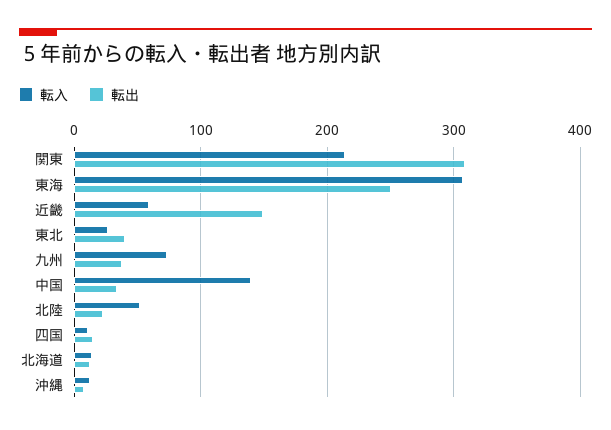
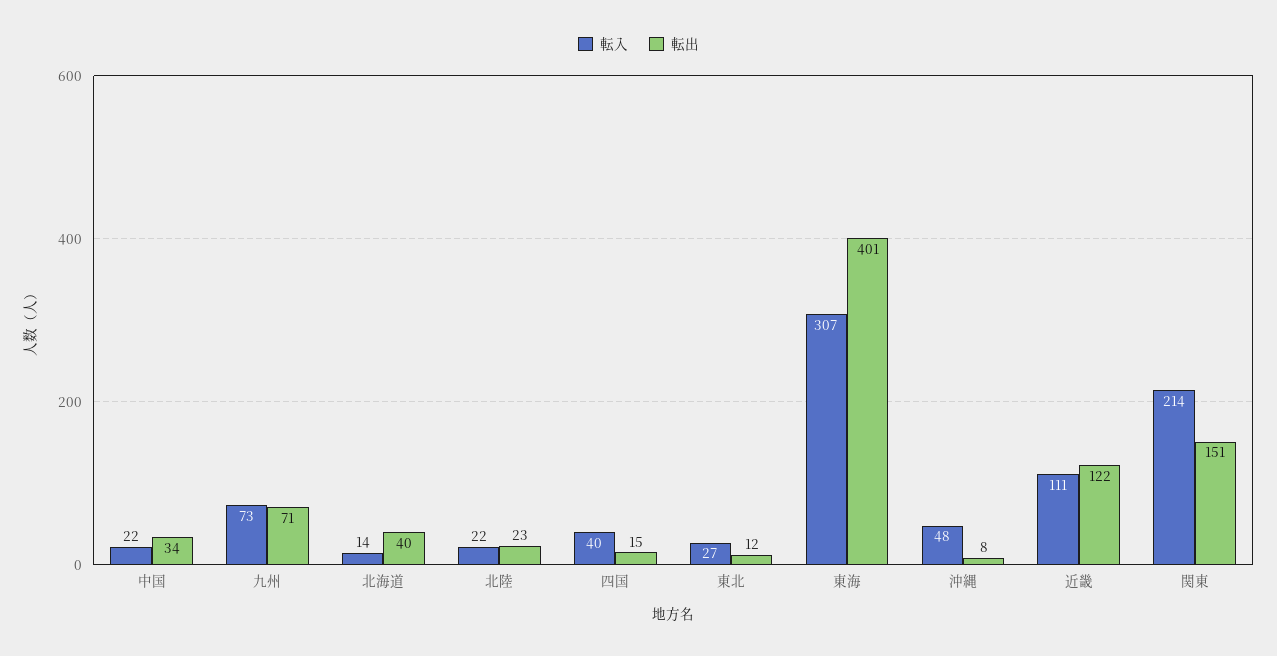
転出, 関東: 310 -> 151
転出, 東海: 250 -> 401
転入, 近畿: 60 -> 111
転出, 近畿: 150 -> 122
転出, 東北: 40 -> 12
転出, 九州: 40 -> 71
転入, 中国: 140 -> 22
転入, 北陸: 50 -> 22
転入, 四国: 10 -> 40
転出, 北海道: 10 -> 40
転入, 沖縄: 10 -> 48

